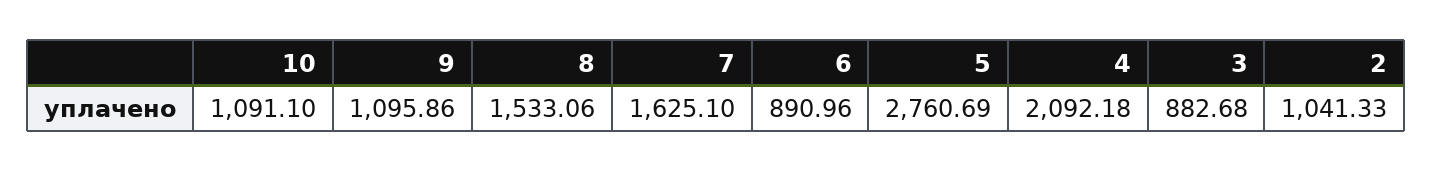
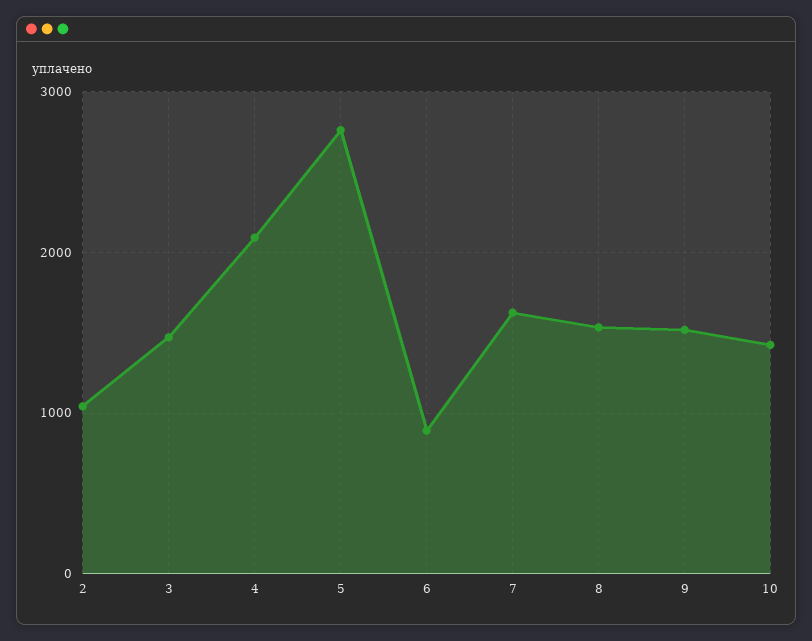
10: 1091.1 -> 1400
9: 1095.86 -> 1500
3: 882.68 -> 1500

